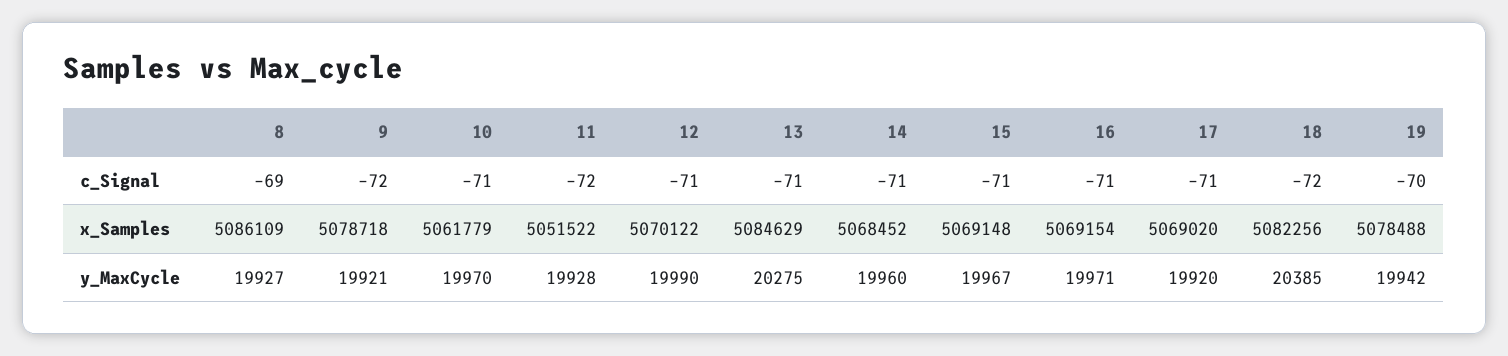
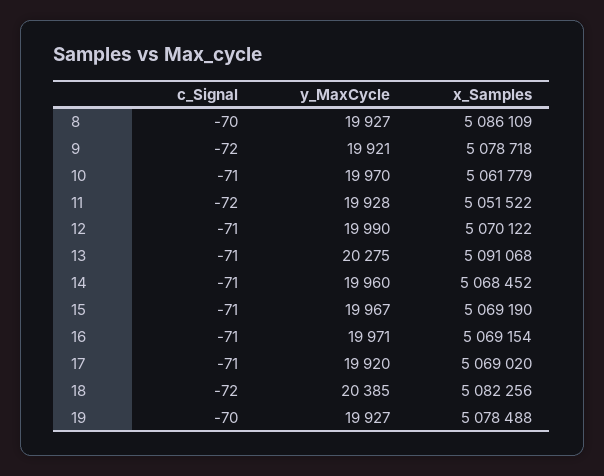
8, c_Signal: -69 -> -70
13, x_Samples: 5084629 -> 5091068
15, x_Samples: 5069148 -> 5069190
19, y_MaxCycle: 19942 -> 19927

